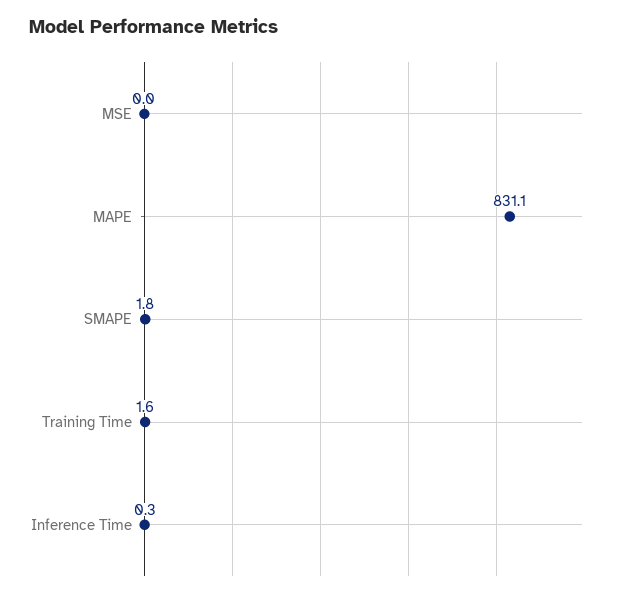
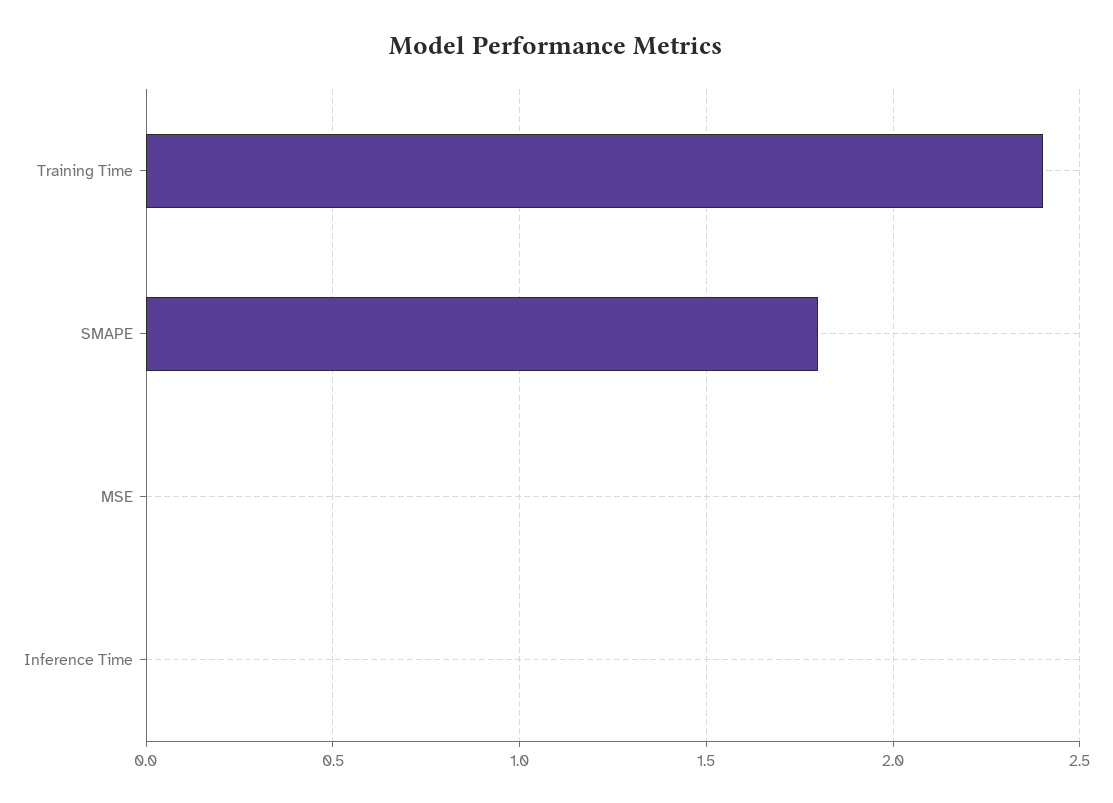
MAPE: 831.1 -> none
Training Time: 1.6 -> 2.4
Inference Time: 0.3 -> 0

